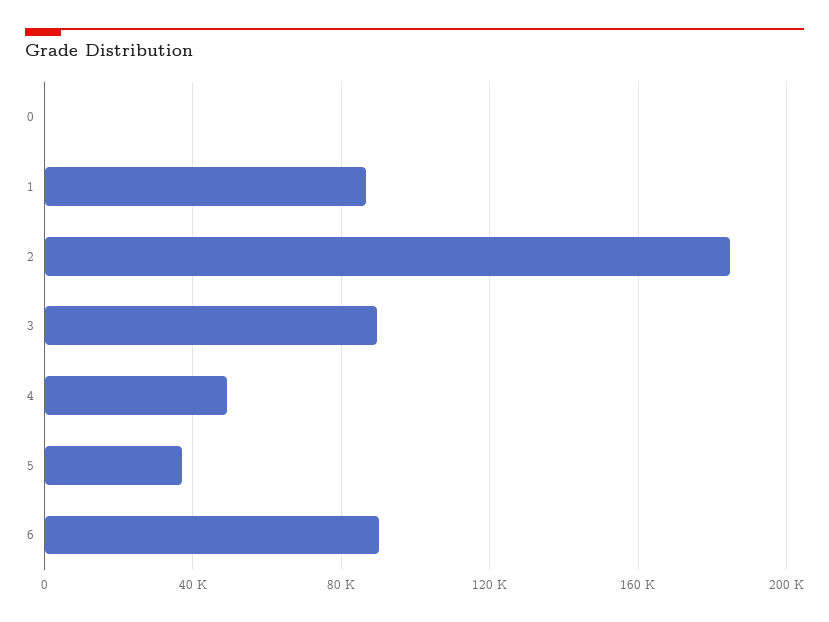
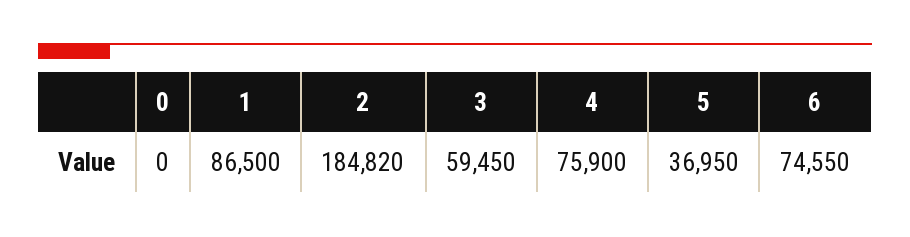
3: 90000 -> 59450
4: 50000 -> 75900
6: 90000 -> 74550

